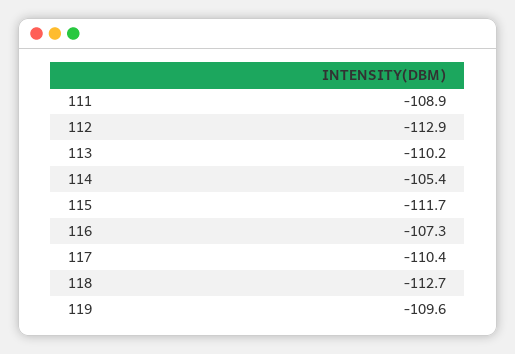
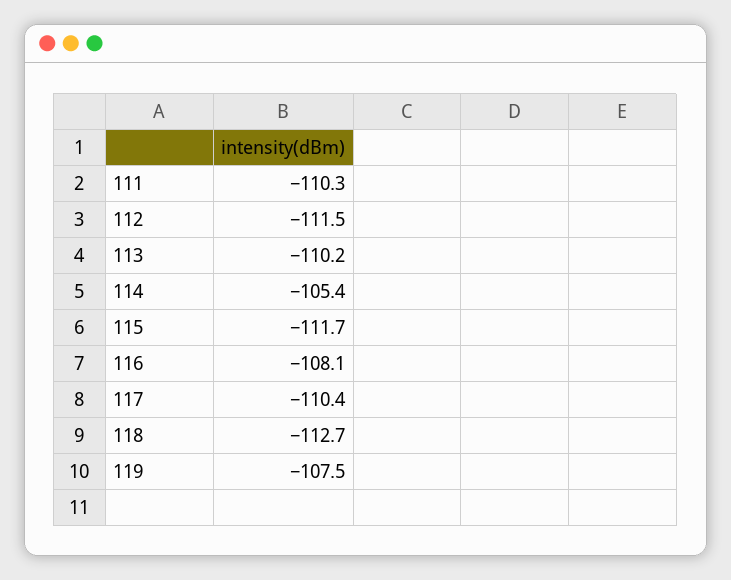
111: -108.9 -> -110.3
112: -112.9 -> -111.5
116: -107.3 -> -108.1
119: -109.6 -> -107.5

